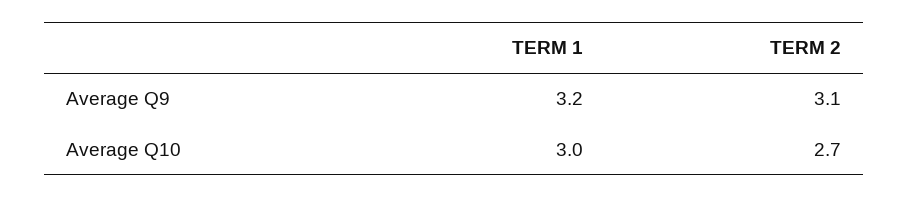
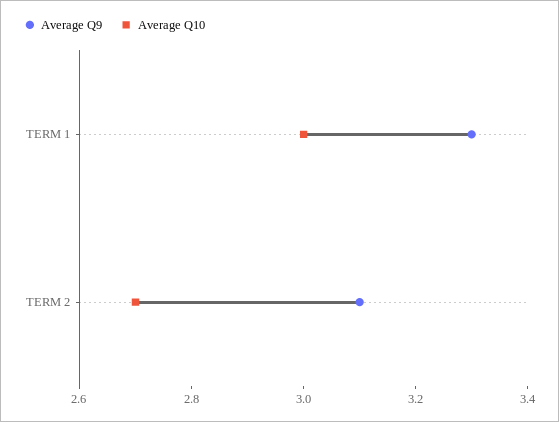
Average Q9, TERM 1: 3.2 -> 3.3

